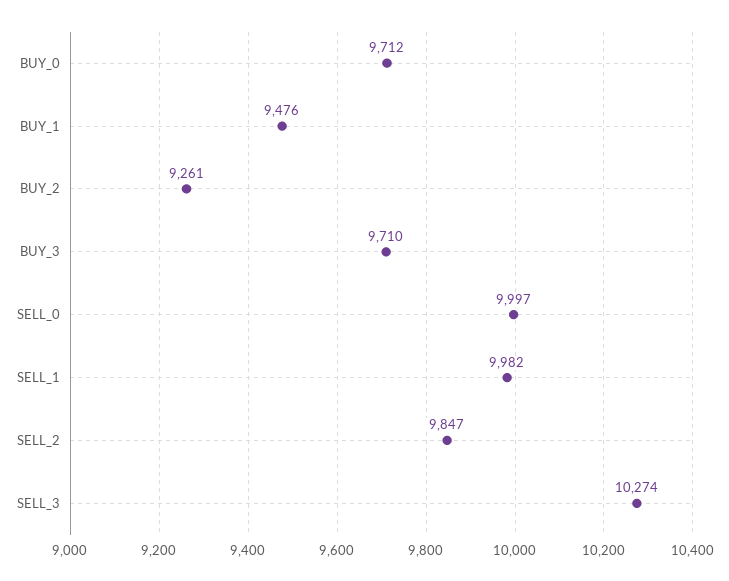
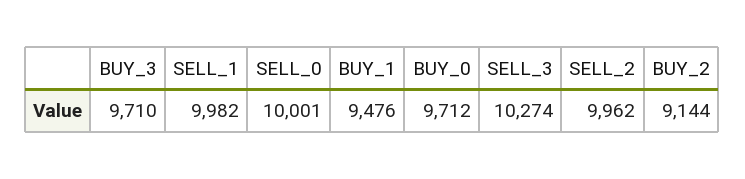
BUY_2: 9261 -> 9144
SELL_0: 9997 -> 10001
SELL_2: 9847 -> 9962

